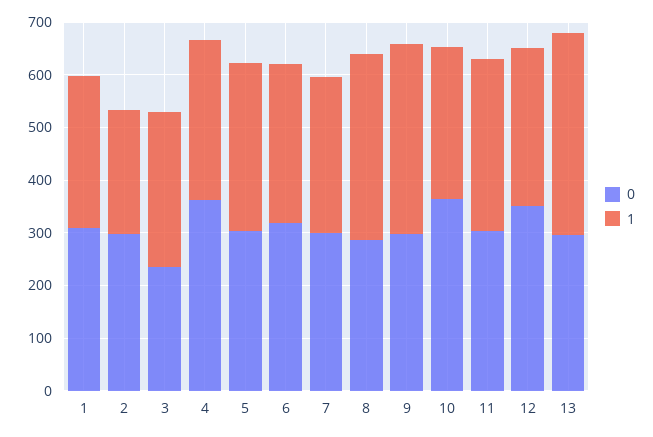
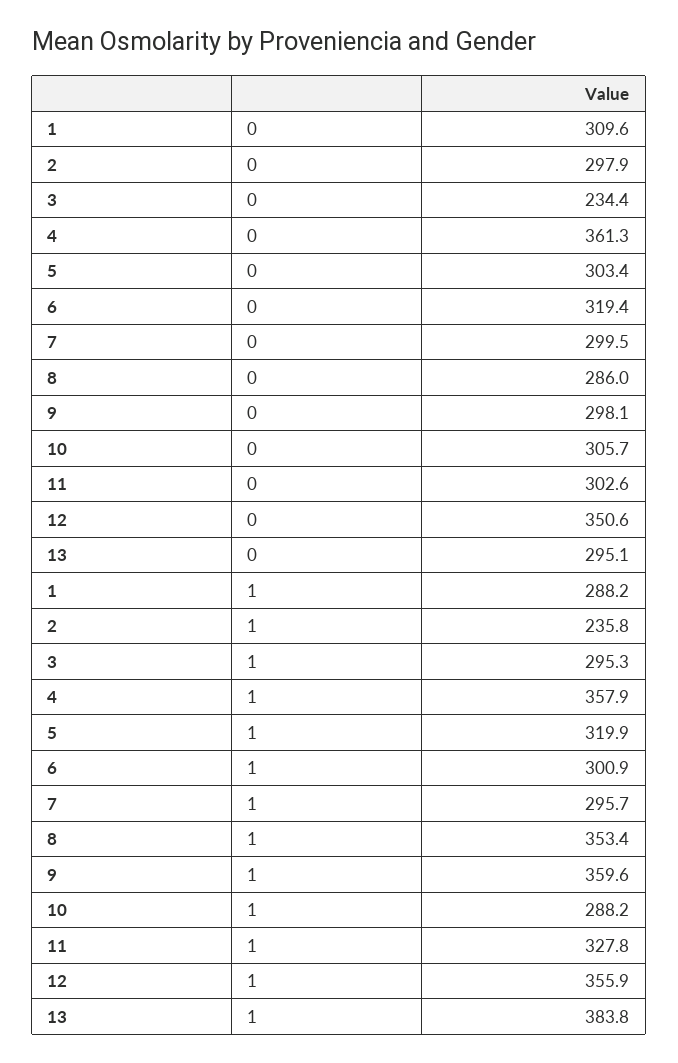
1, 4: 300 -> 357.9
0, 10: 360 -> 305.7
1, 12: 300 -> 355.9

